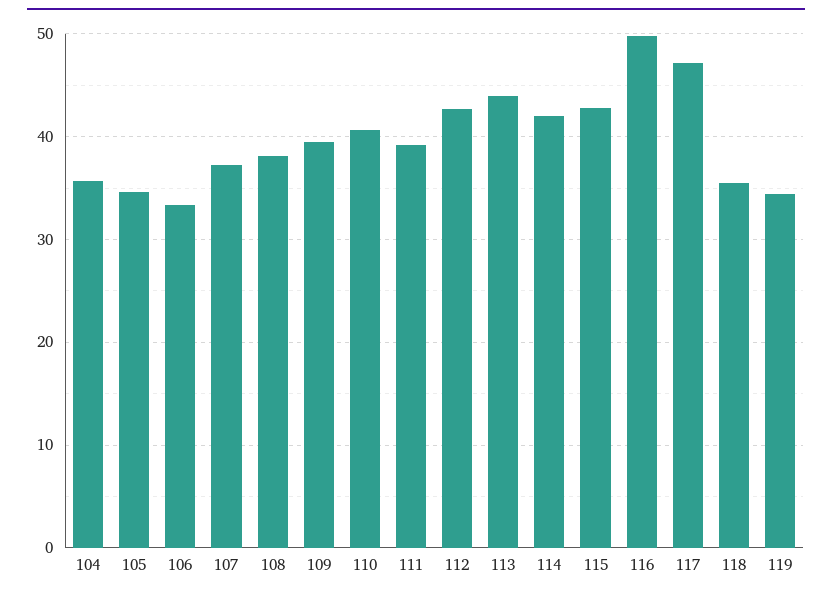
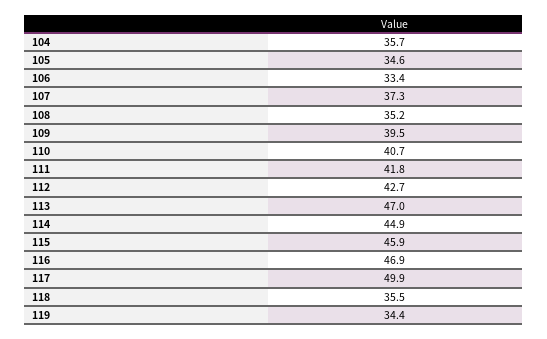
108: 38 -> 35.2
111: 39 -> 41.8
113: 44 -> 47
114: 42 -> 44.9
115: 43 -> 45.9
116: 50 -> 46.9
117: 47 -> 49.9

